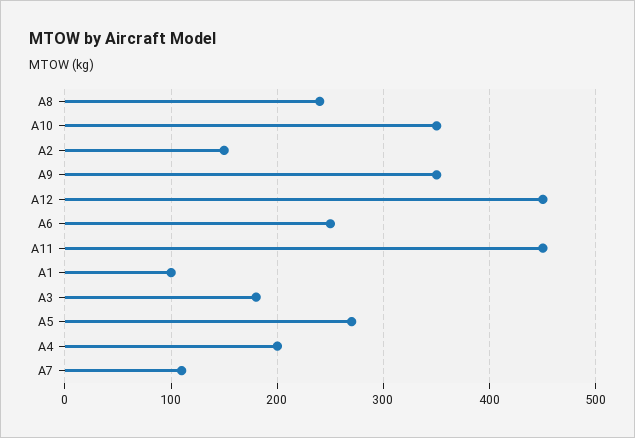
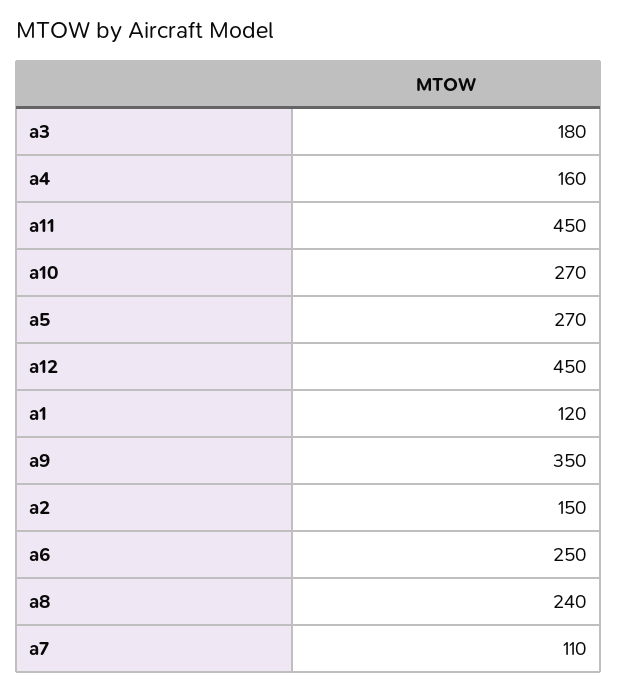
A10: 350 -> 270
A1: 100 -> 120
A4: 200 -> 160

